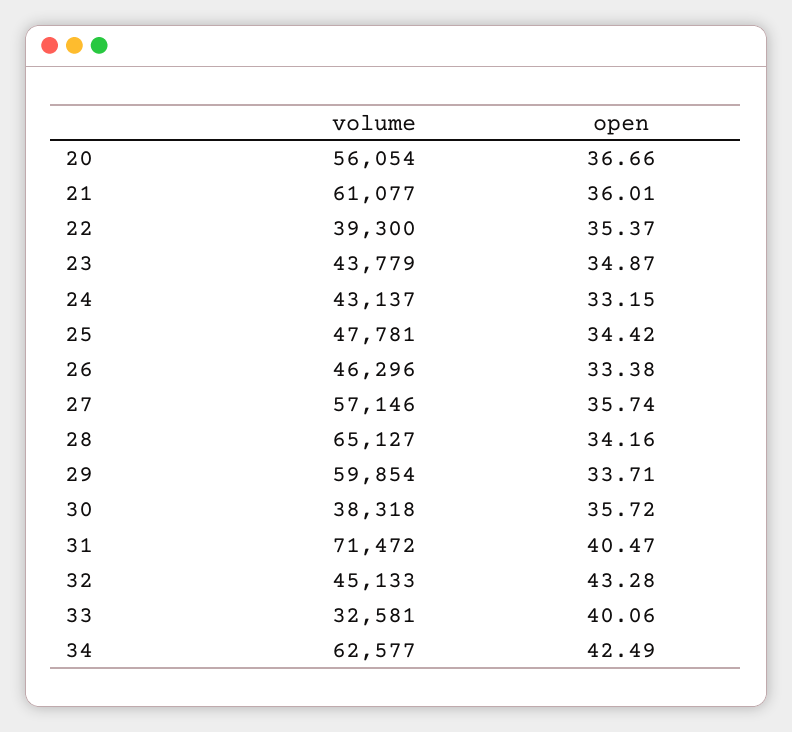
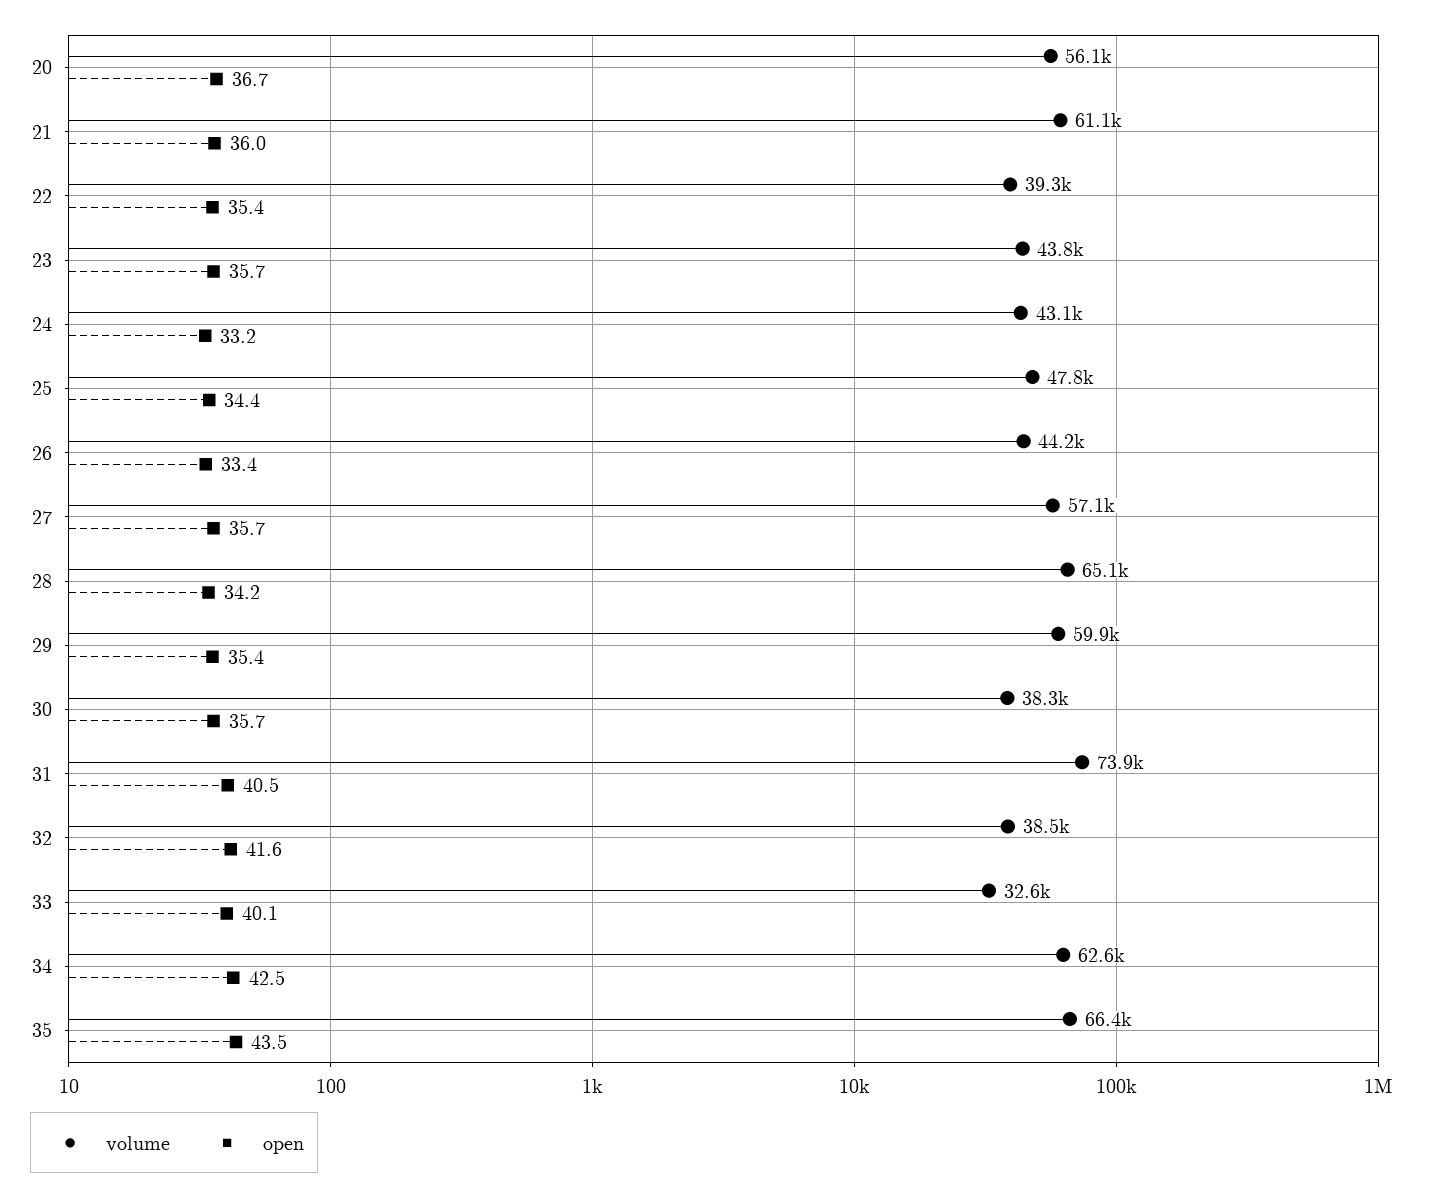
open, 23: 34.87 -> 35.7
volume, 26: 46296 -> 44200
open, 29: 33.71 -> 35.4
volume, 31: 71472 -> 73900
volume, 32: 45133 -> 38500
open, 32: 43.28 -> 41.6
volume, 35: none -> 66400
open, 35: none -> 43.5

